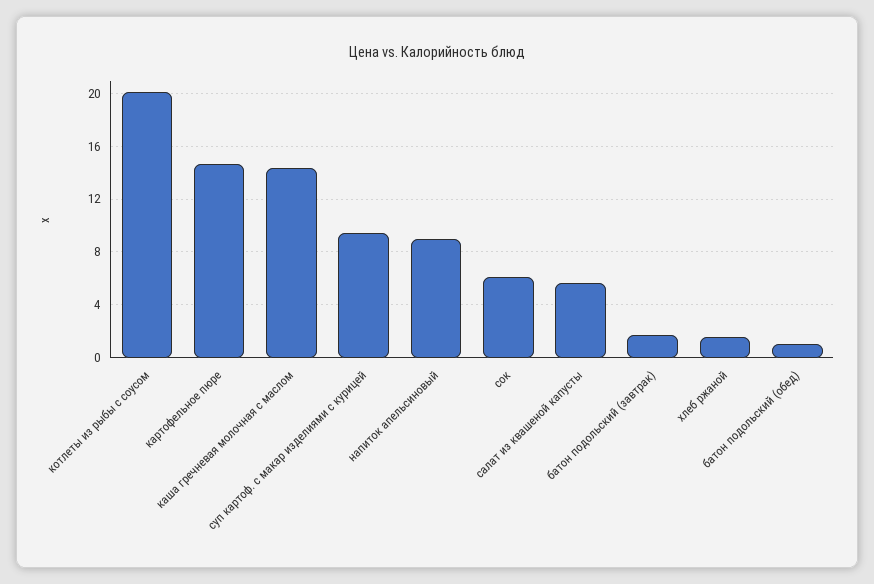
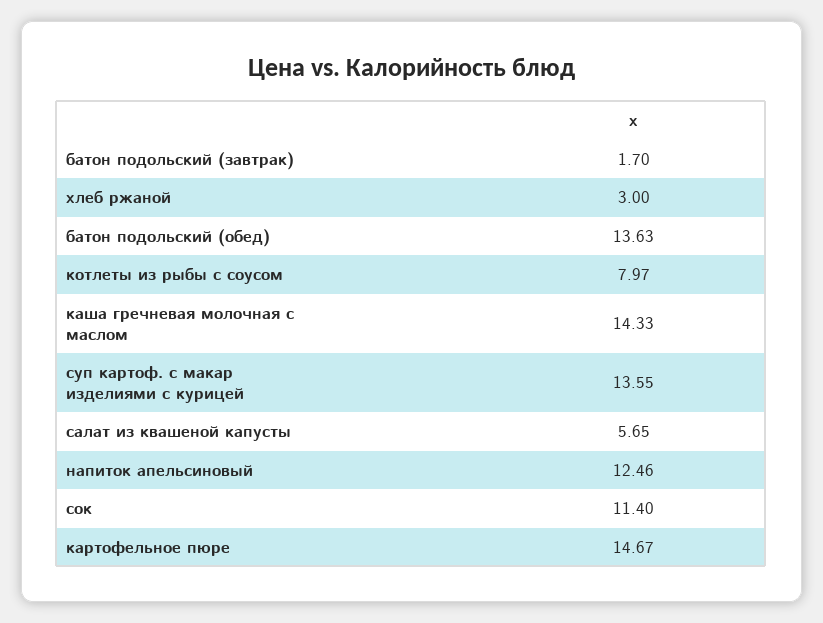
котлеты из рыбы с соусом: 20 -> 7.97
суп картоф. с макар изделиями с курицей: 9.5 -> 13.55
напиток апельсиновый: 9 -> 12.46
сок: 6 -> 11.4
хлеб ржаной: 1.5 -> 3
батон подольский (обед): 1 -> 13.63

